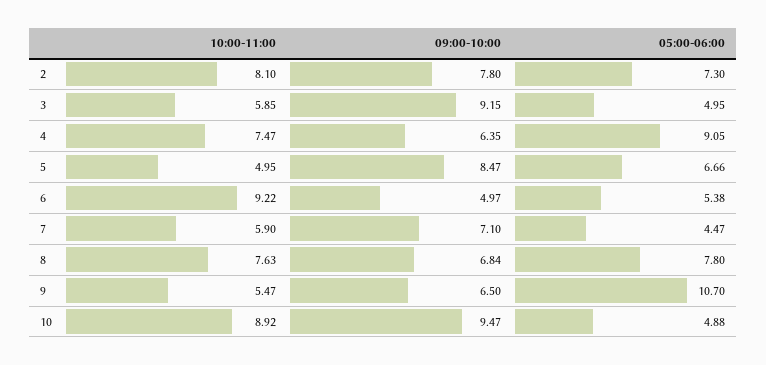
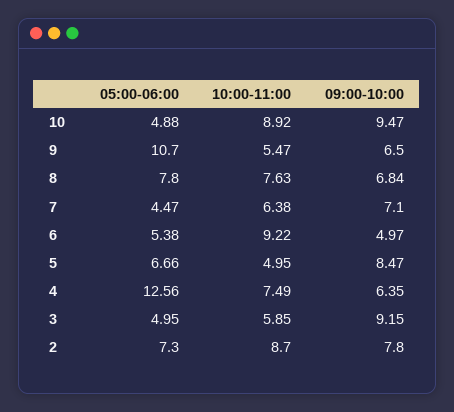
10:00-11:00, 2: 8.1 -> 8.7
10:00-11:00, 4: 7.47 -> 7.49
05:00-06:00, 4: 9.05 -> 12.56
10:00-11:00, 7: 5.9 -> 6.38

